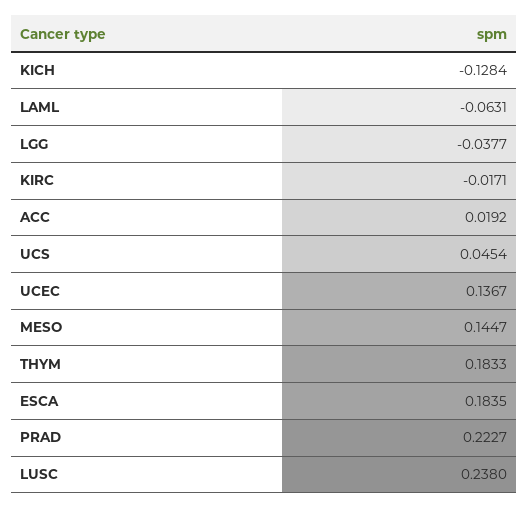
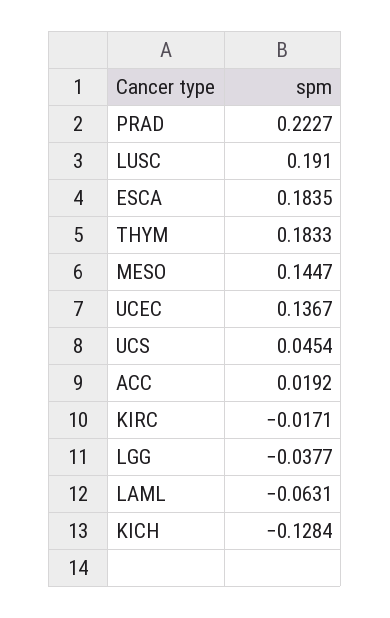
LUSC: 0.238 -> 0.191

